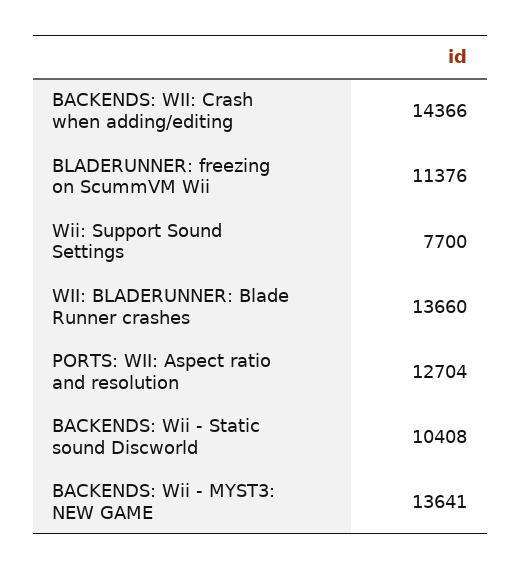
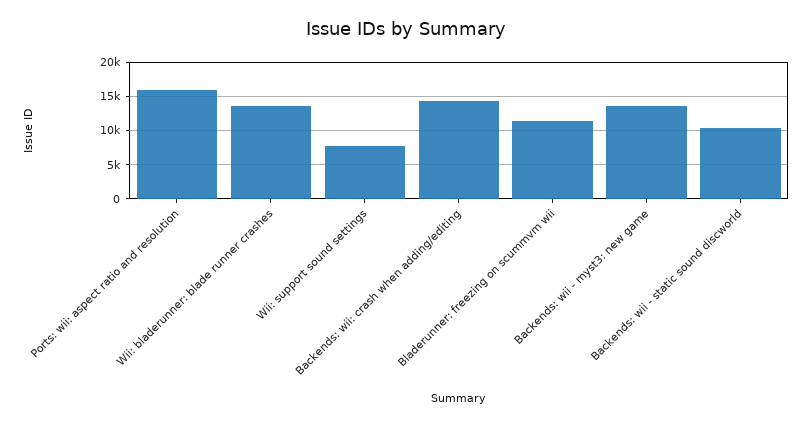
PORTS: WII: Aspect ratio and resolution: 12704 -> 16000

